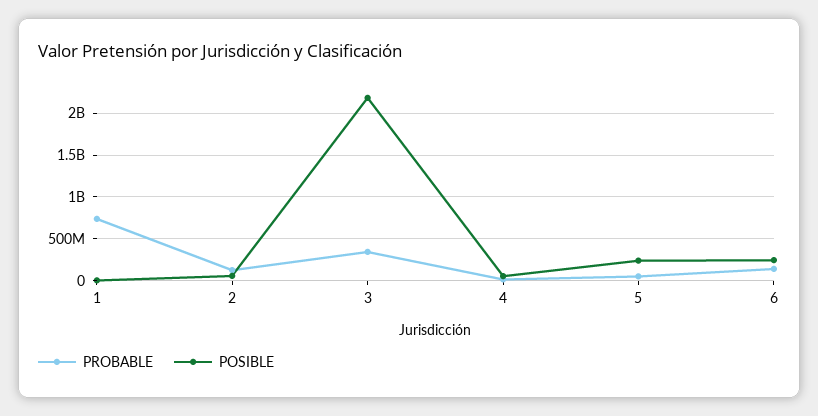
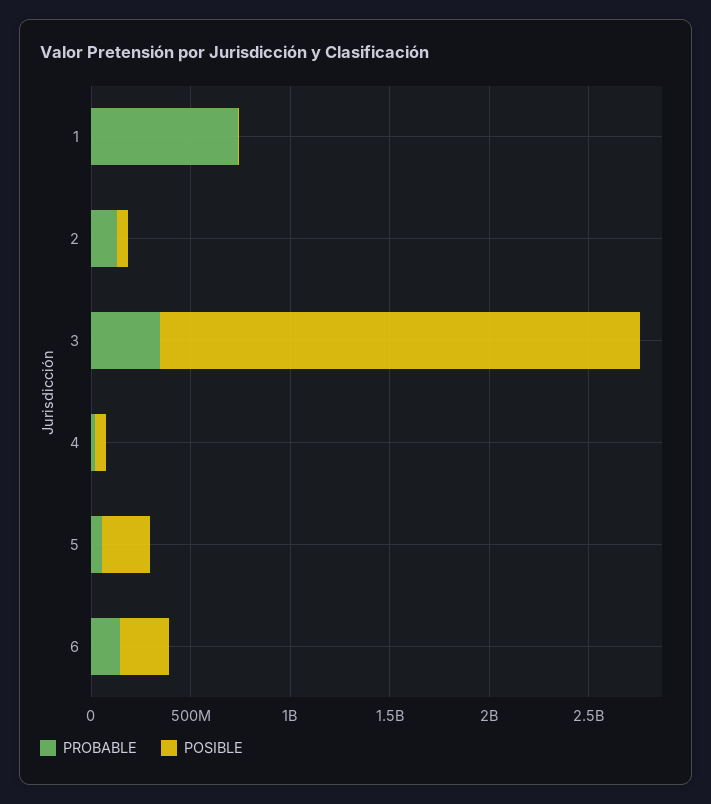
POSIBLE, 3: 2200000000 -> 2400000000

